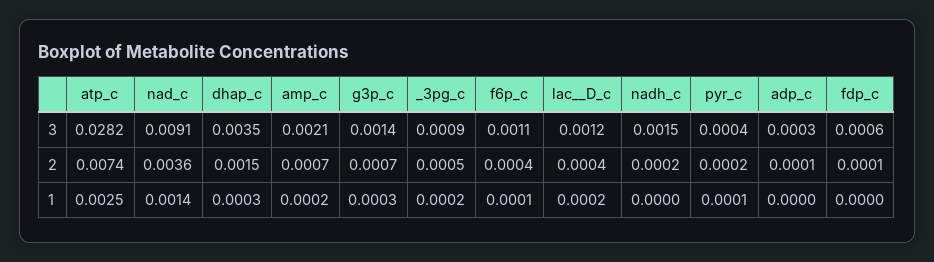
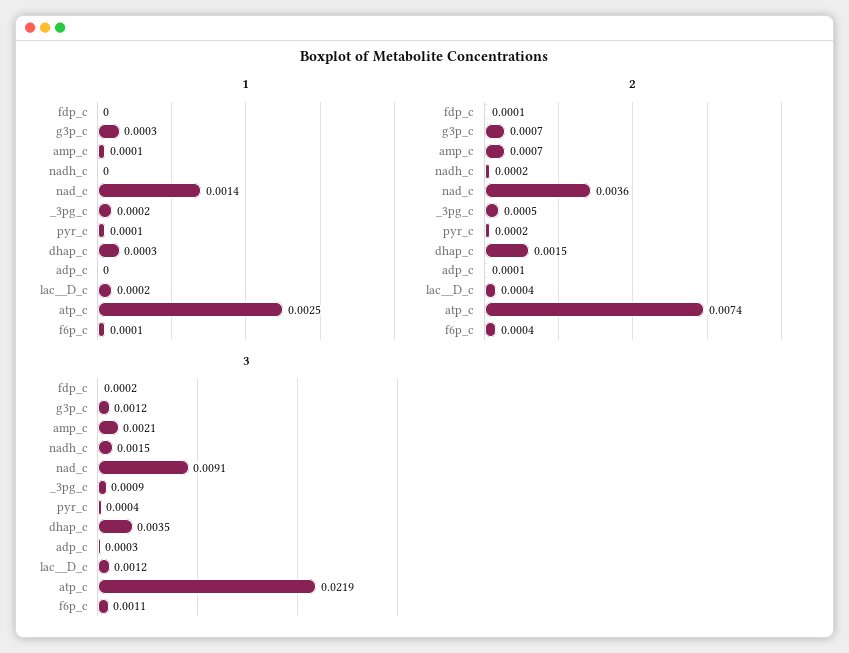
3, atp_c: 0.0282 -> 0.0219
3, g3p_c: 0.0014 -> 0.0012
3, fdp_c: 0.0006 -> 0.0002
1, amp_c: 0.0002 -> 0.0001

